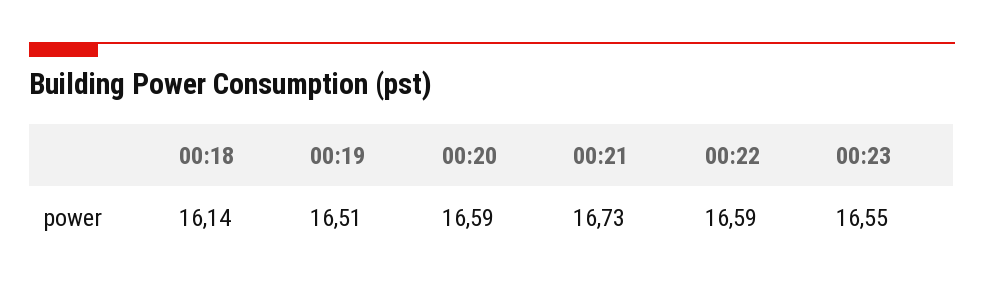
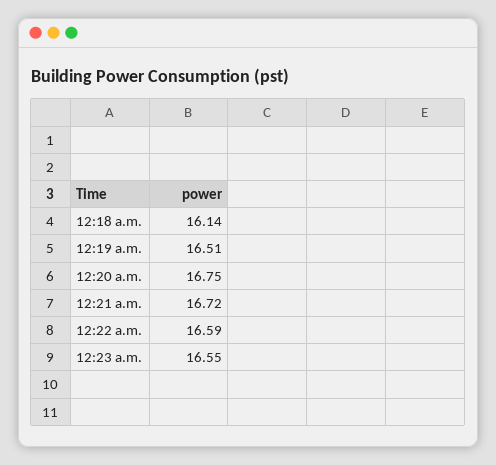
00:20: 16.59 -> 16.75
00:21: 16.73 -> 16.72

